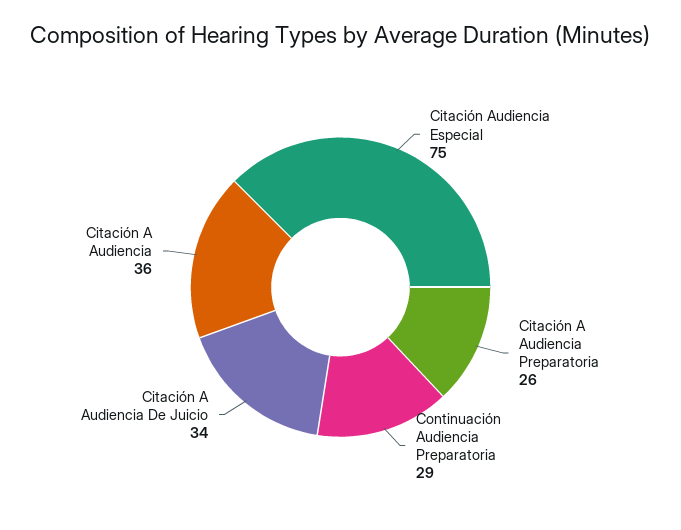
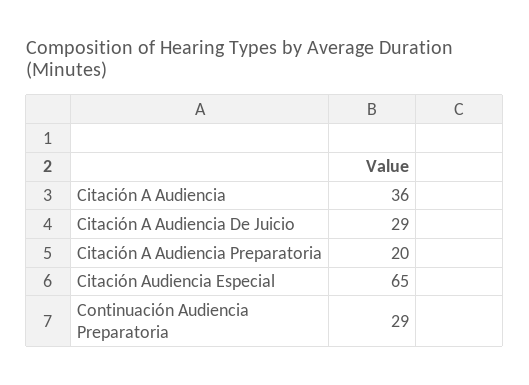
Citación Audiencia Especial: 75 -> 65
Citación A Audiencia Preparatoria: 26 -> 20
Citación A Audiencia De Juicio: 34 -> 29

